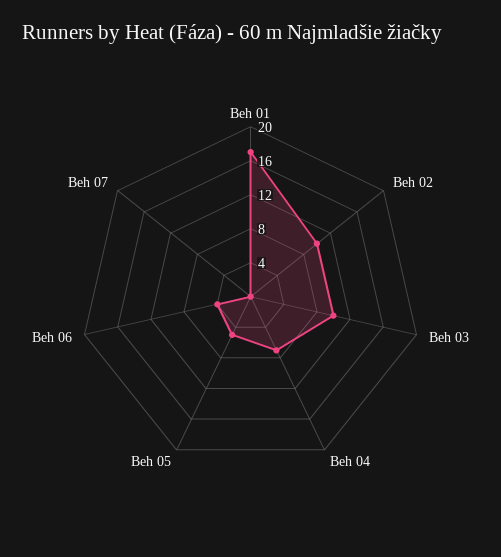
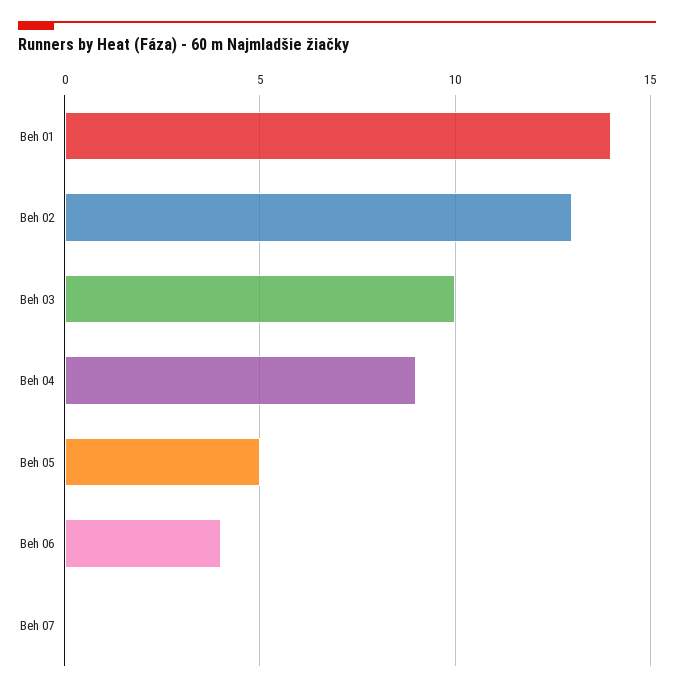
Beh 01: 17 -> 14
Beh 02: 10 -> 13
Beh 04: 7 -> 9

